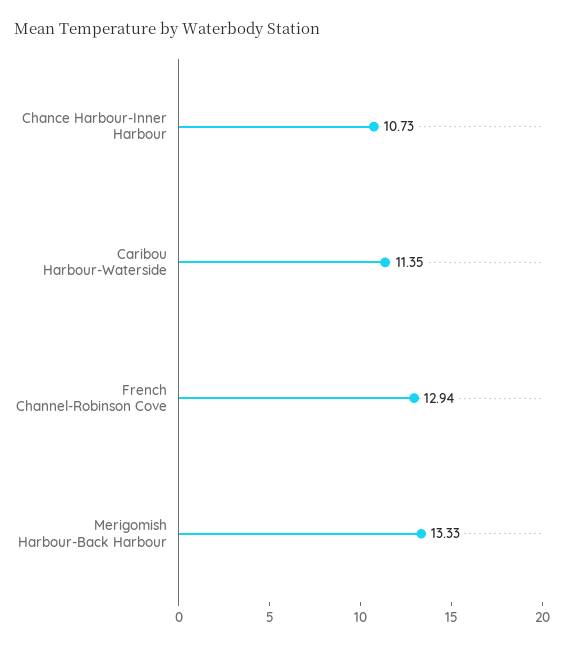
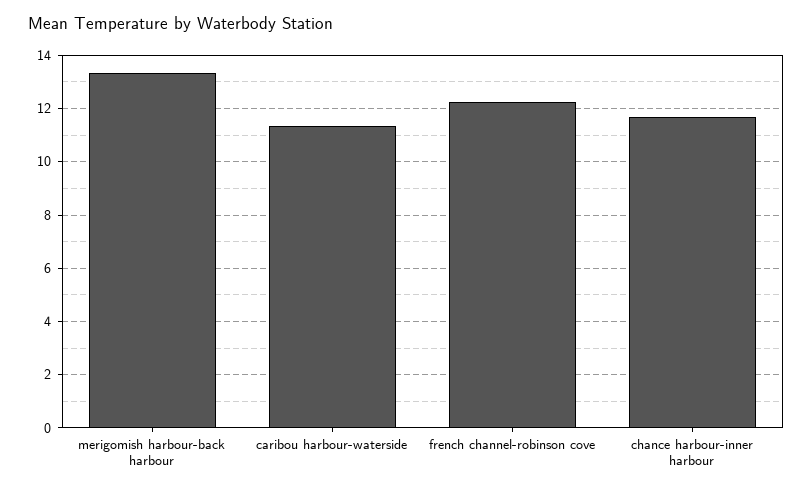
Chance Harbour-Inner Harbour: 10.73 -> 11.75
French Channel-Robinson Cove: 12.94 -> 12.25

